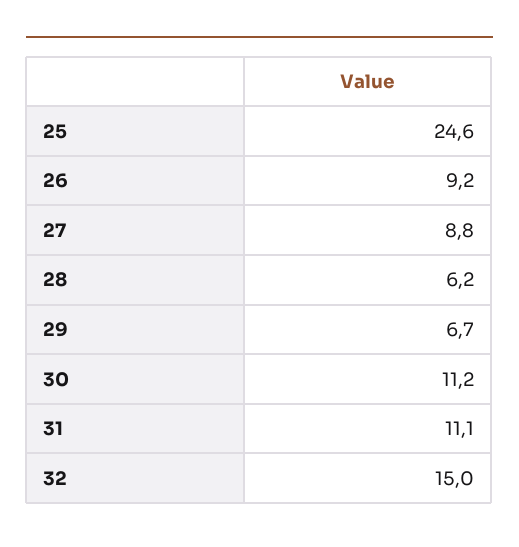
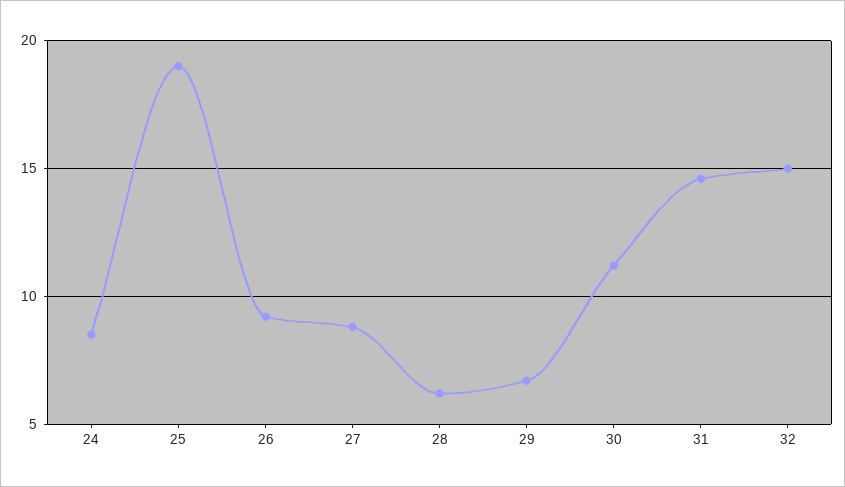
25: 24.6 -> 19
31: 11.1 -> 14.5
24: none -> 8.5

